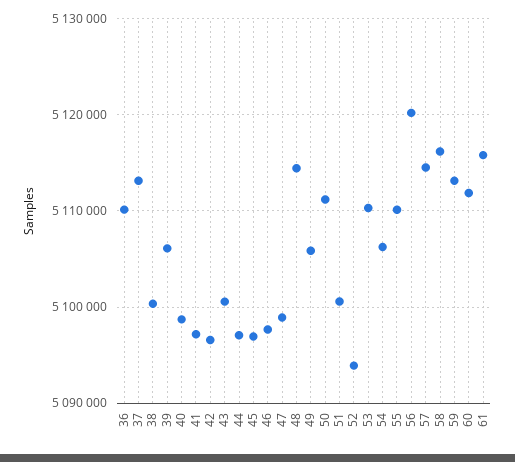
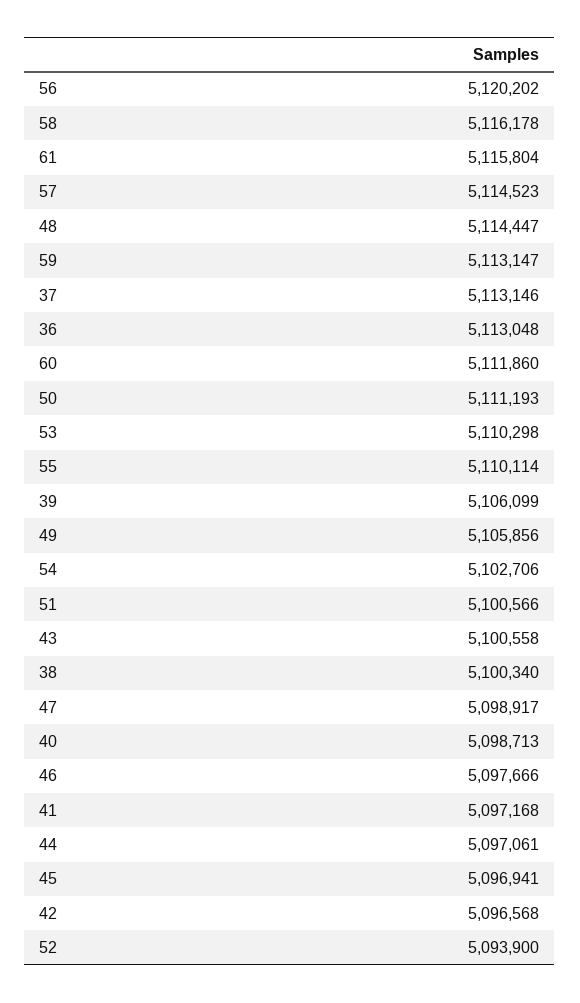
36: 5110000 -> 5113048
54: 5106000 -> 5102706

